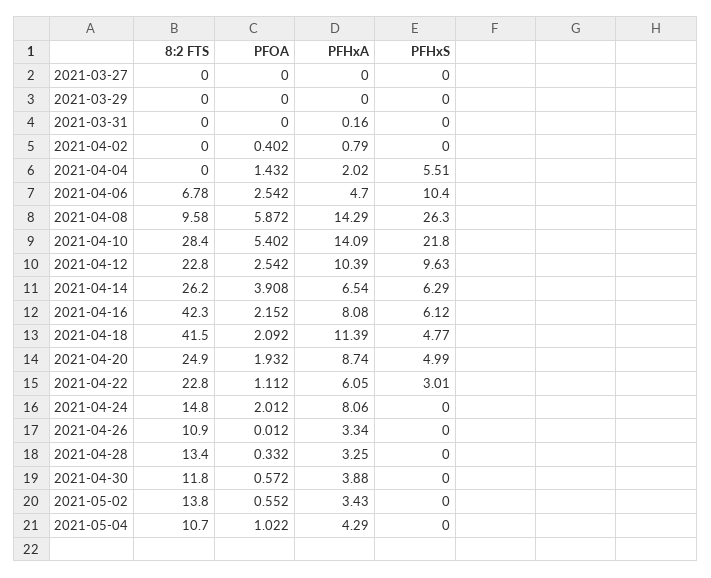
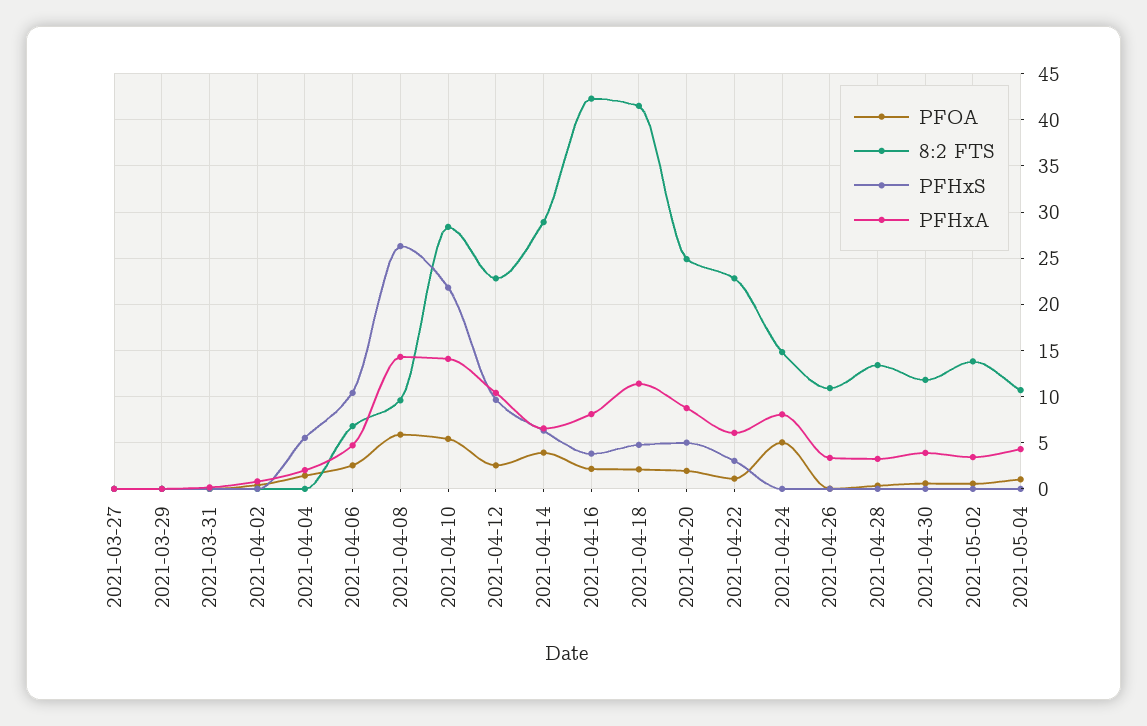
8:2 FTS, 2021-04-14: 26.2 -> 29
PFHxS, 2021-04-16: 6.12 -> 4
PFOA, 2021-04-24: 2.012 -> 5

